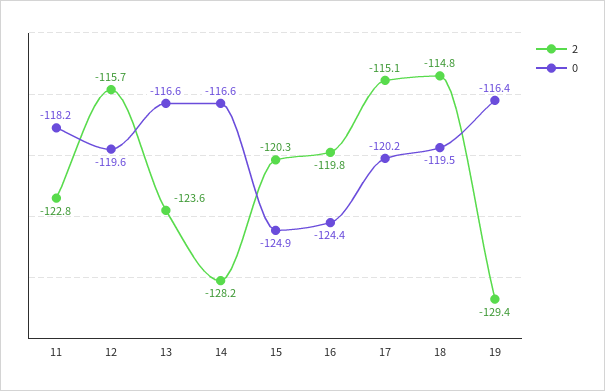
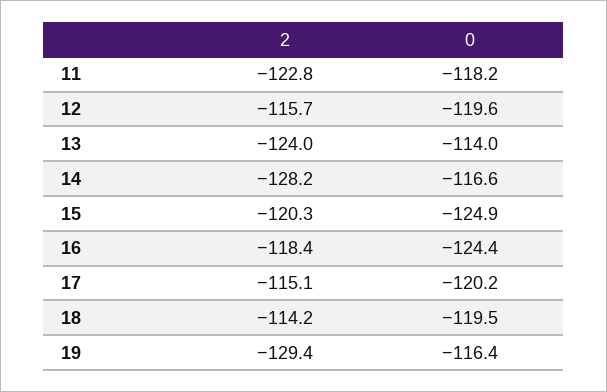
2, 13: -123.6 -> -124
0, 13: -116.6 -> -114
2, 16: -119.8 -> -118.4
2, 18: -114.8 -> -114.2

